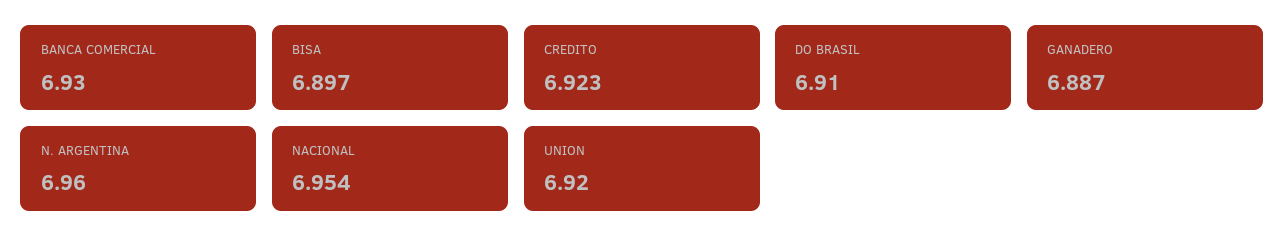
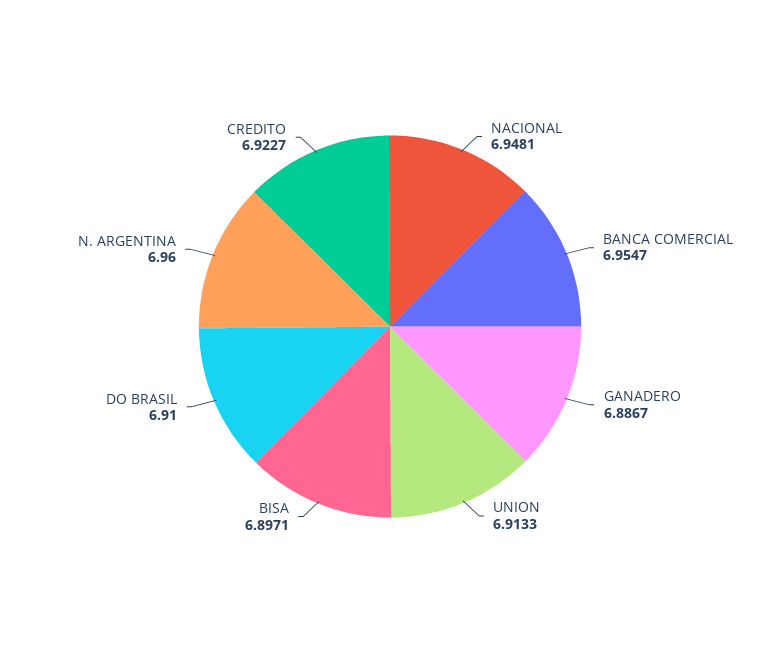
BANCA COMERCIAL: 6.93 -> 6.9547
NACIONAL: 6.954 -> 6.9481
UNION: 6.92 -> 6.9133

